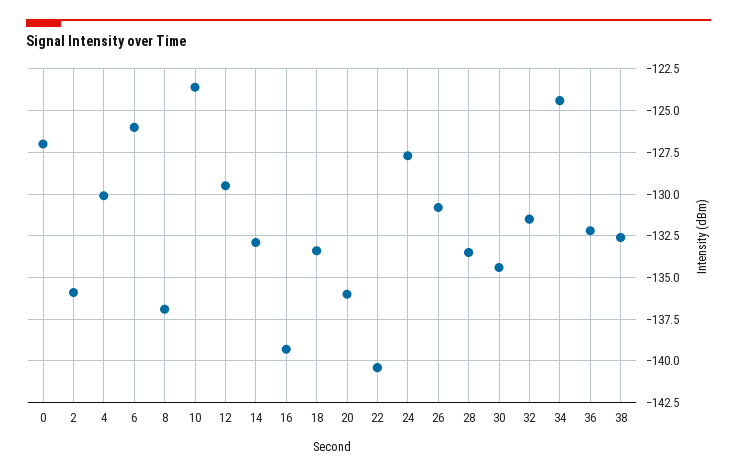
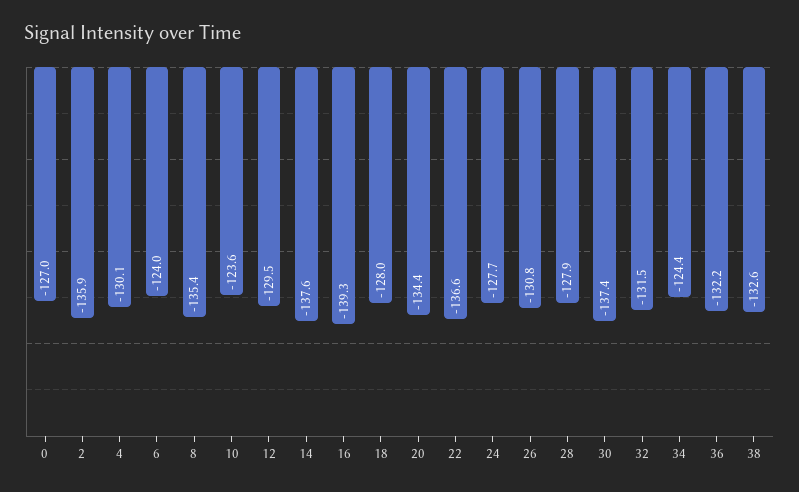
6: -126 -> -124
8: -137 -> -135.4
14: -133 -> -137.6
18: -133.5 -> -128
20: -136 -> -134.4
22: -140.5 -> -136.6
28: -133.5 -> -127.9
30: -134.5 -> -137.4

